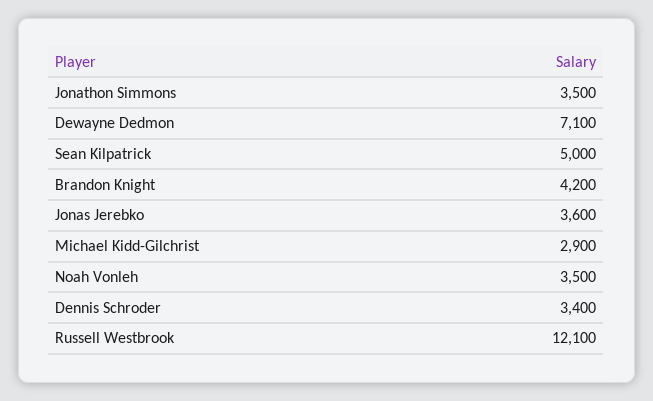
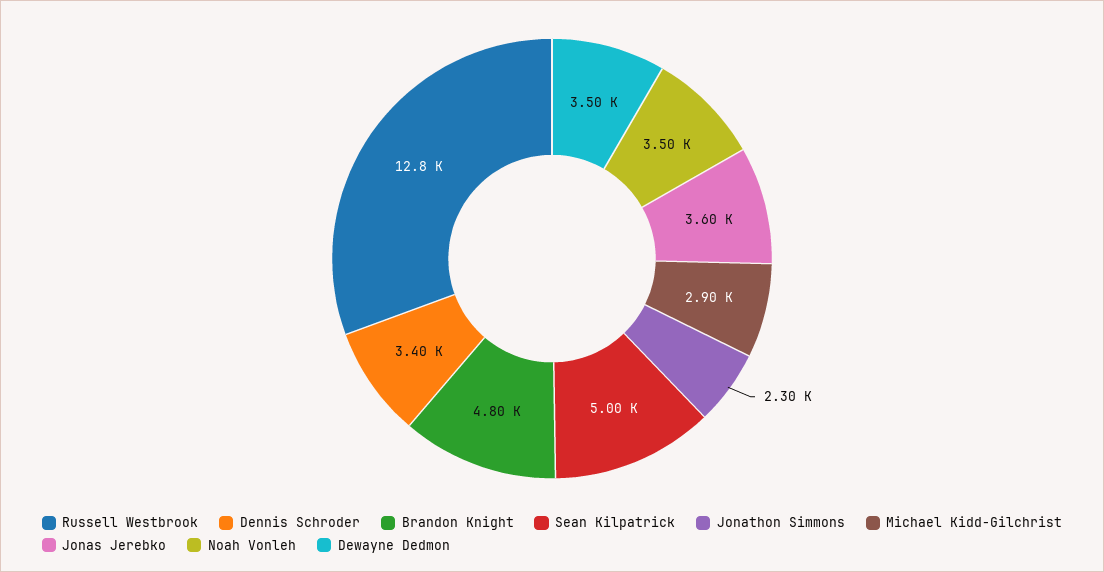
Jonathon Simmons: 3500 -> 2300
Dewayne Dedmon: 7100 -> 3500
Brandon Knight: 4200 -> 4800
Russell Westbrook: 12100 -> 12800

